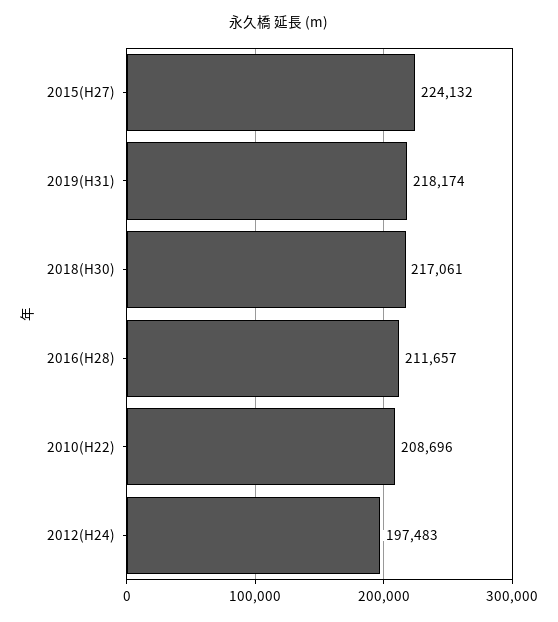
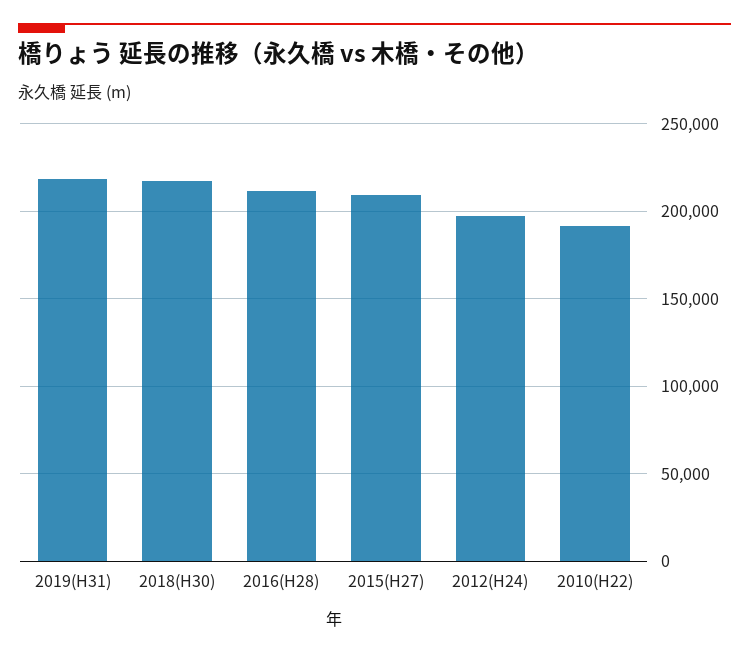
2015(H27): 224132 -> 210000
2010(H22): 208696 -> 190000

